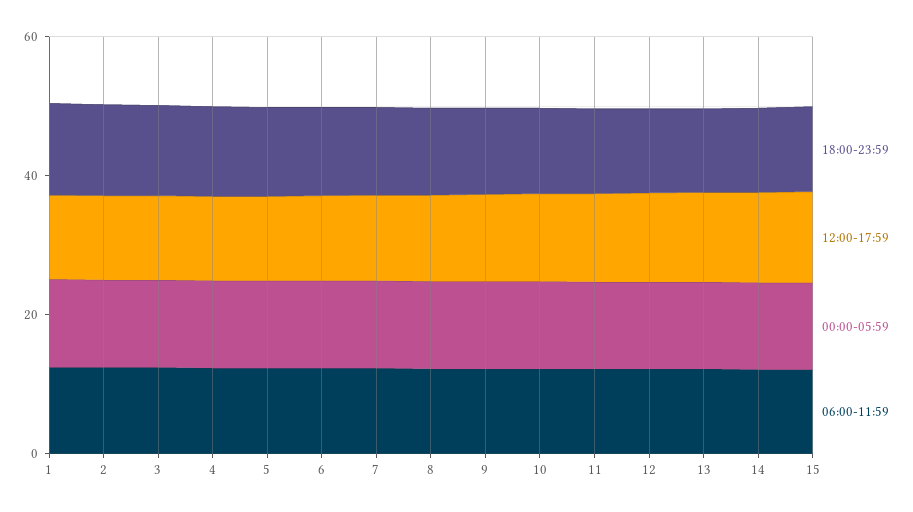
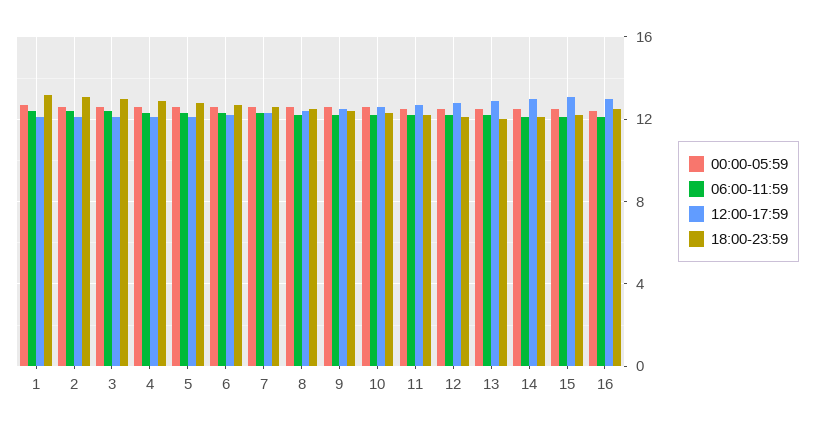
00:00-05:59, 16: none -> 12.5
06:00-11:59, 16: none -> 12
12:00-17:59, 16: none -> 13
18:00-23:59, 16: none -> 12.5

